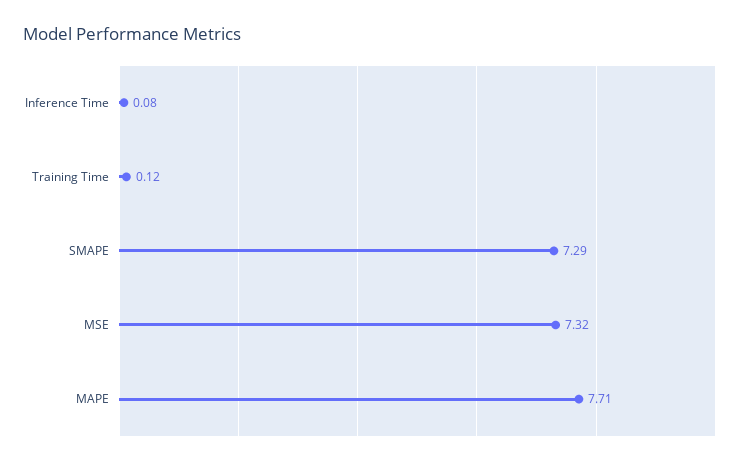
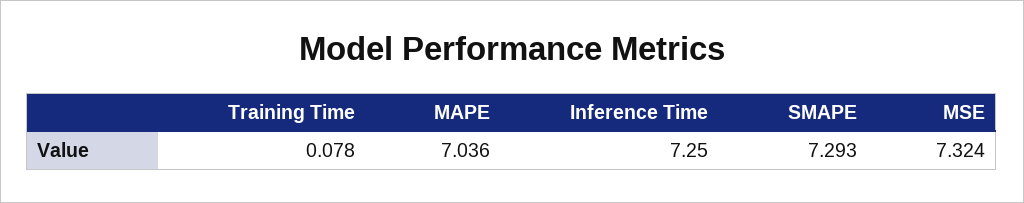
Inference Time: 0.08 -> 7.25
Training Time: 0.12 -> 0.078
MAPE: 7.71 -> 7.036

